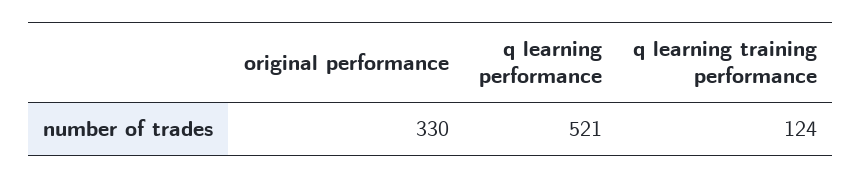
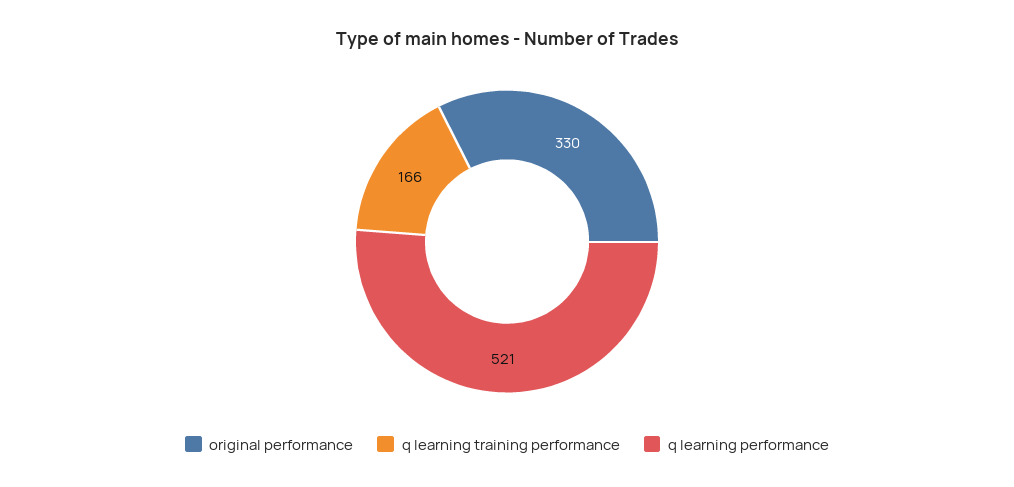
q learning training performance: 124 -> 166

